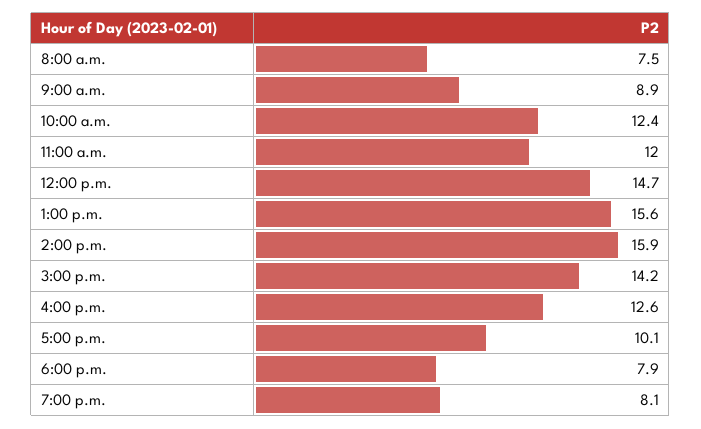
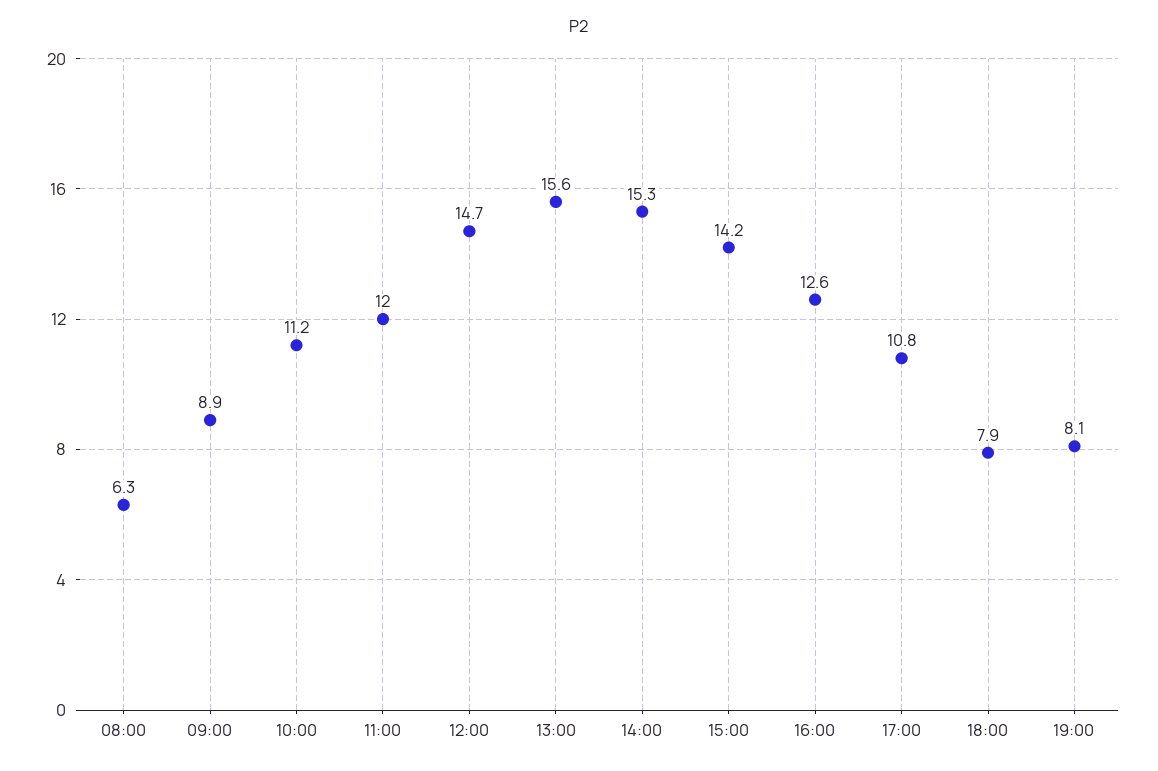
8:00 a.m.: 7.5 -> 6.3
10:00 a.m.: 12.4 -> 11.2
2:00 p.m.: 15.9 -> 15.3
5:00 p.m.: 10.1 -> 10.8

